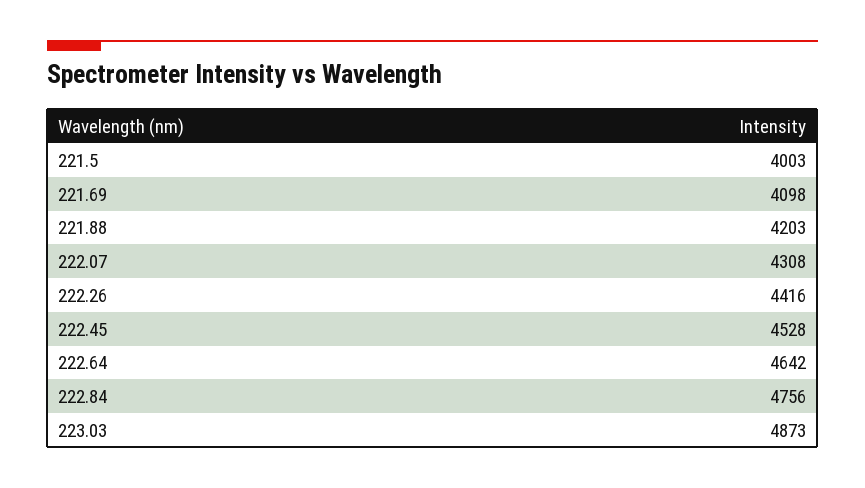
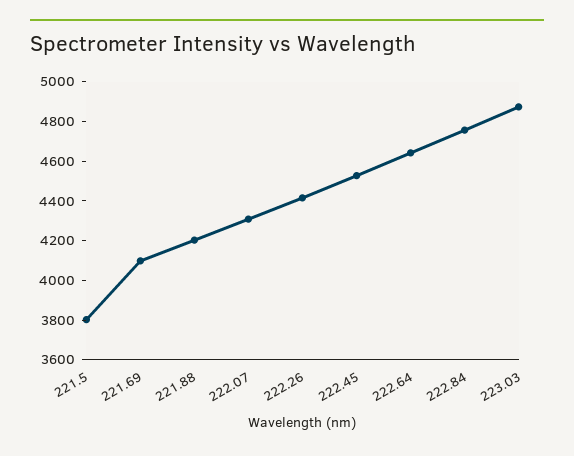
221.5: 4003 -> 3800

